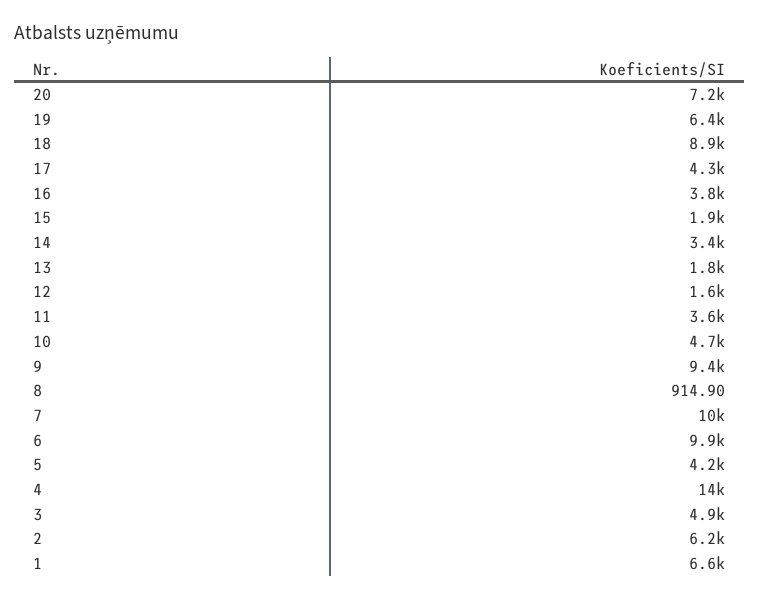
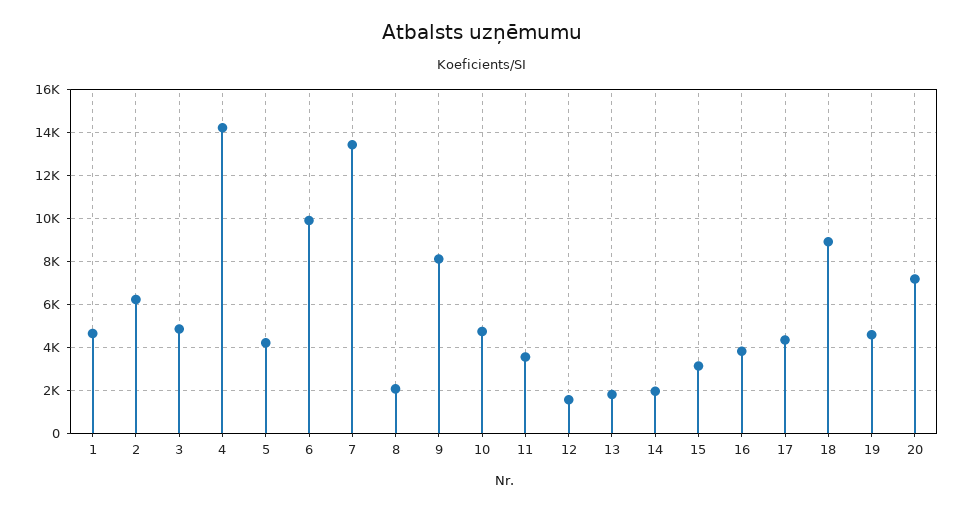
19: 6400 -> 4500
15: 1900 -> 3000
14: 3400 -> 2000
9: 9400 -> 8000
8: 914.9 -> 2000
7: 10000 -> 13500
1: 6600 -> 4500

